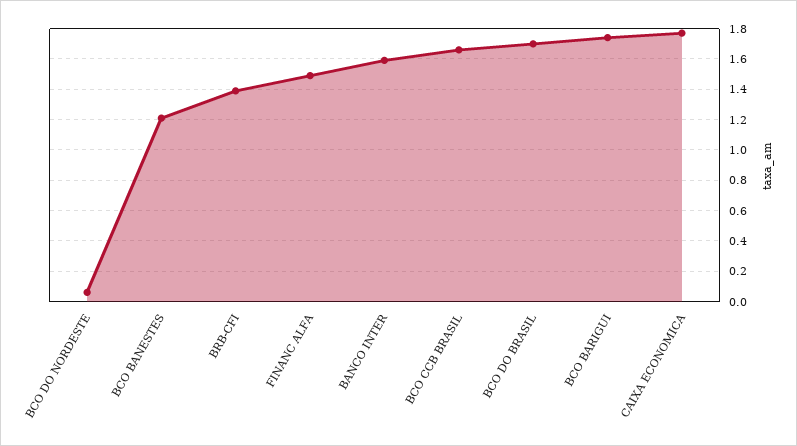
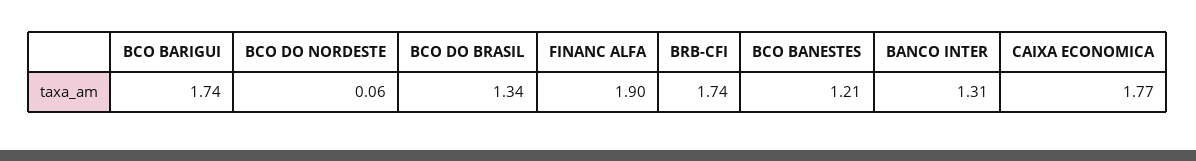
BRB-CFI: 1.4 -> 1.74
FINANC ALFA: 1.5 -> 1.9
BANCO INTER: 1.6 -> 1.31
BCO CCB BRASIL: 1.65 -> none
BCO DO BRASIL: 1.7 -> 1.34

